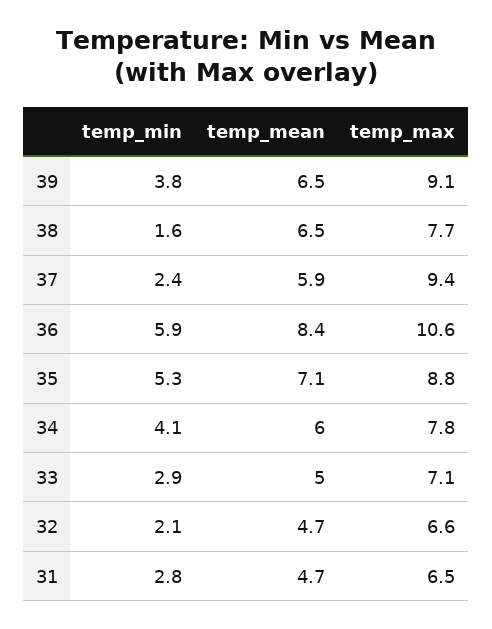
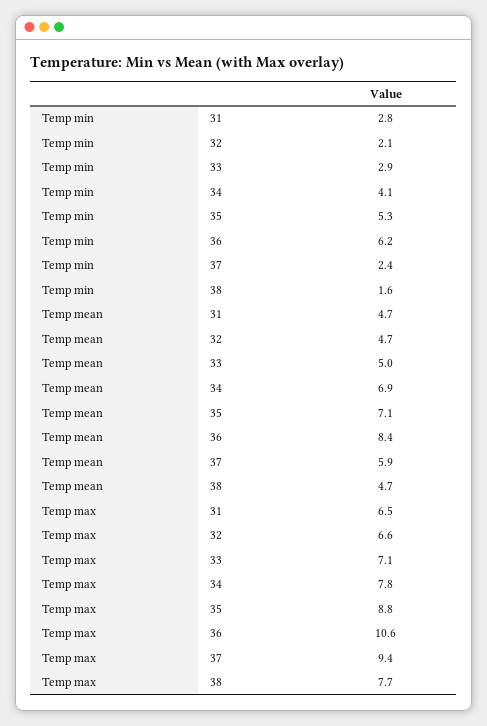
temp_min, 39: 3.8 -> none
temp_mean, 39: 6.5 -> none
temp_max, 39: 9.1 -> none
temp_mean, 38: 6.5 -> 4.7
temp_min, 36: 5.9 -> 6.2
temp_mean, 34: 6 -> 6.9

